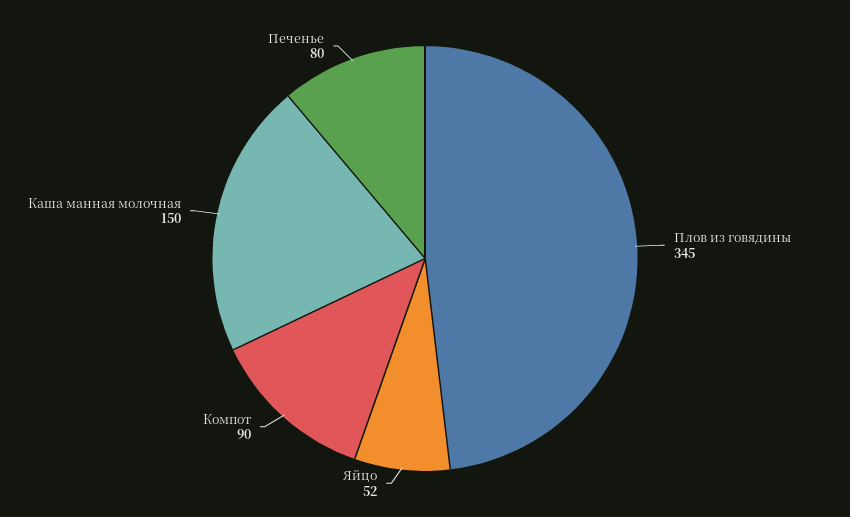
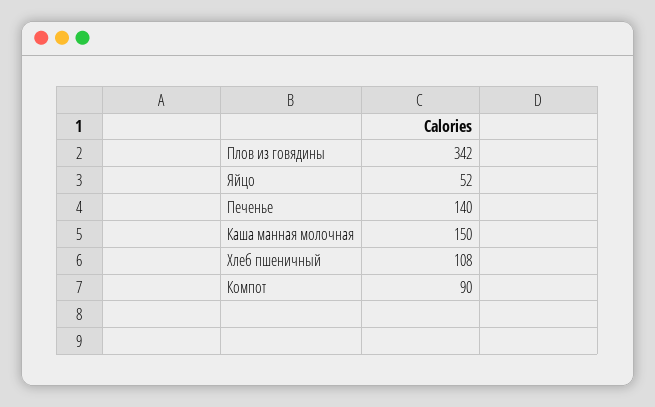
Плов из говядины: 345 -> 342
Печенье: 80 -> 140
Хлеб пшеничный: none -> 108

